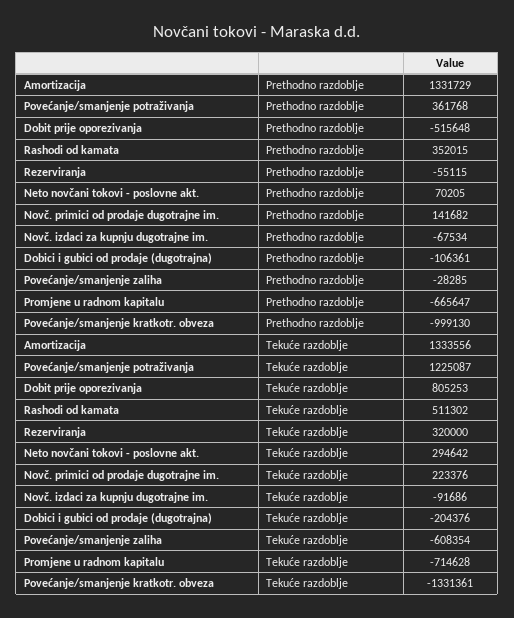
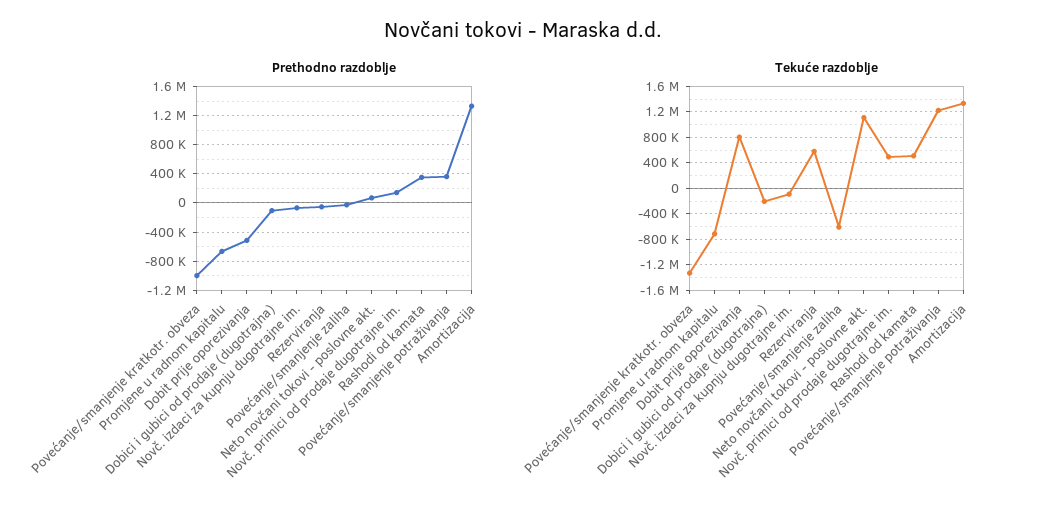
Tekuće razdoblje, Rezerviranja: 320000 -> 600000
Tekuće razdoblje, Neto novčani tokovi - poslovne akt.: 294642 -> 1100000
Tekuće razdoblje, Novč. primici od prodaje dugotrajne im.: 223376 -> 500000

